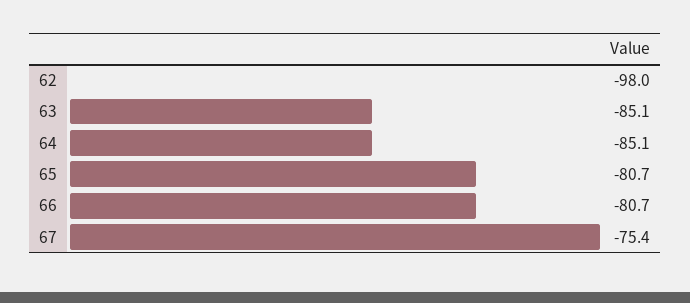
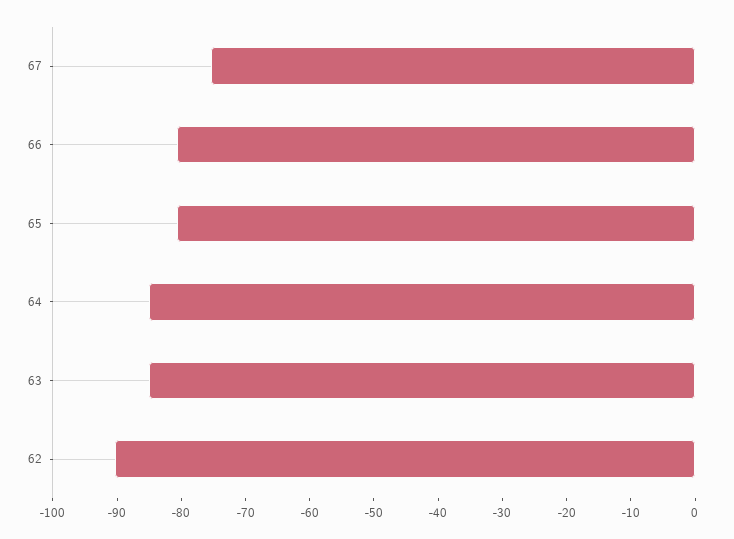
62: -98 -> -90

